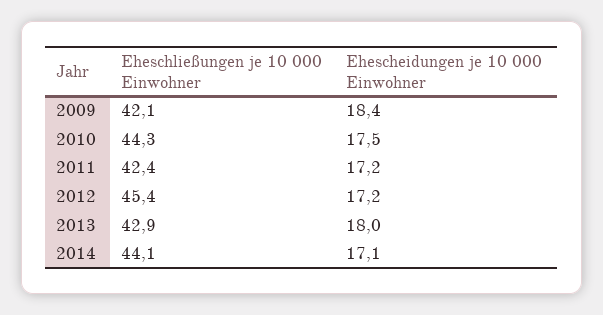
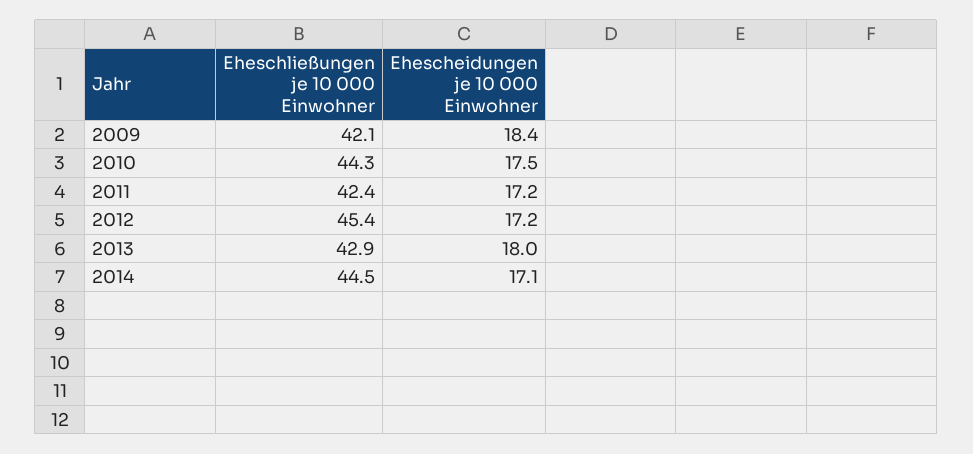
Eheschließungen je 10 000 Einwohner, 2014: 44.1 -> 44.5

